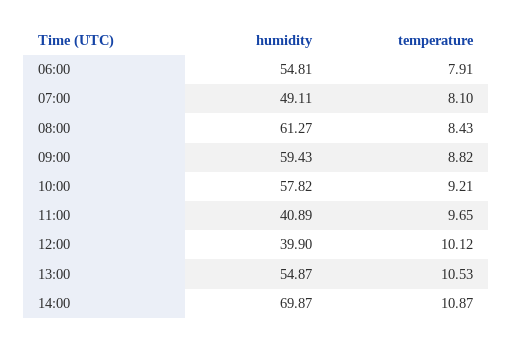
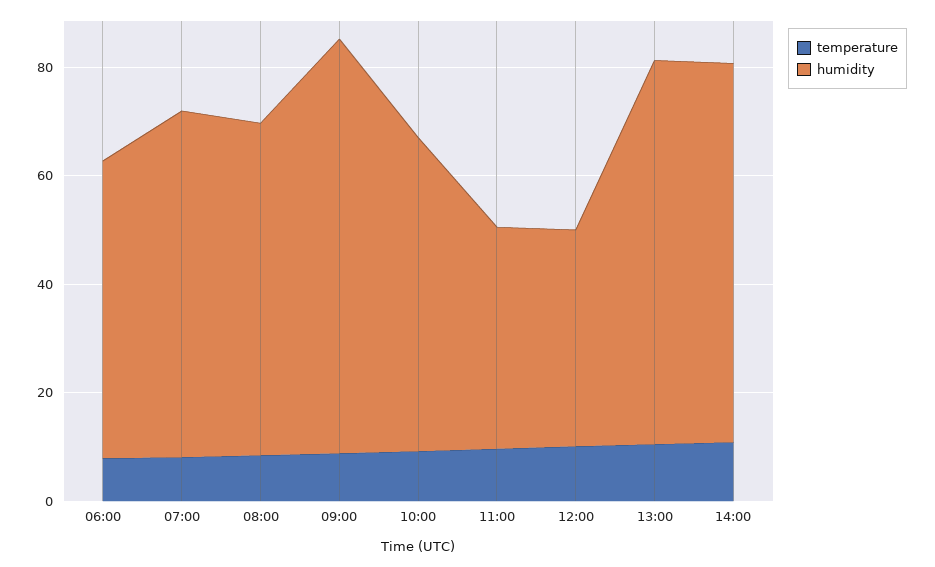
humidity, 07:00: 49.11 -> 65
humidity, 09:00: 59.43 -> 75
humidity, 13:00: 54.87 -> 70

